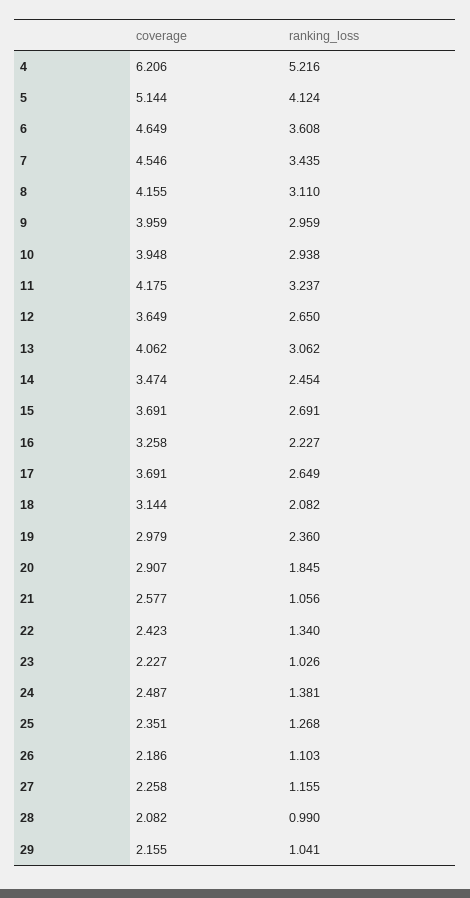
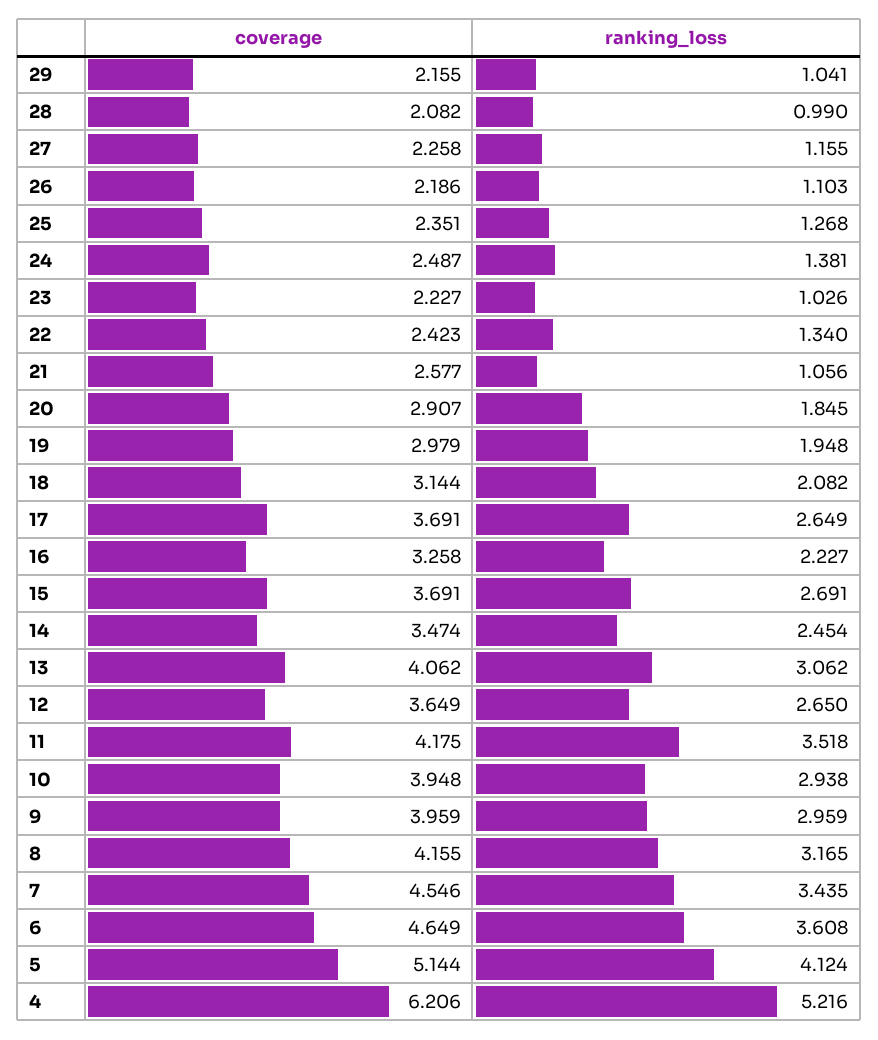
ranking_loss, 8: 3.11 -> 3.165
ranking_loss, 11: 3.237 -> 3.518
ranking_loss, 19: 2.36 -> 1.948

